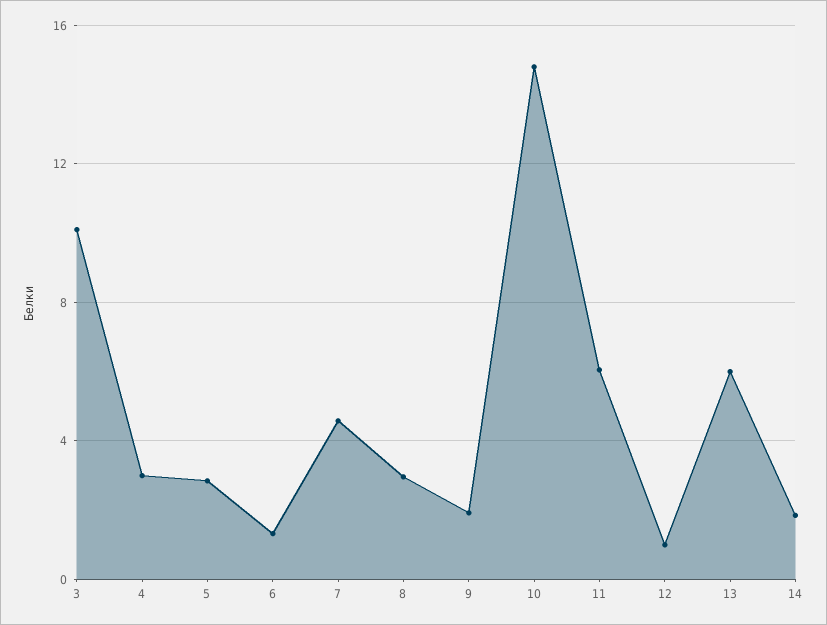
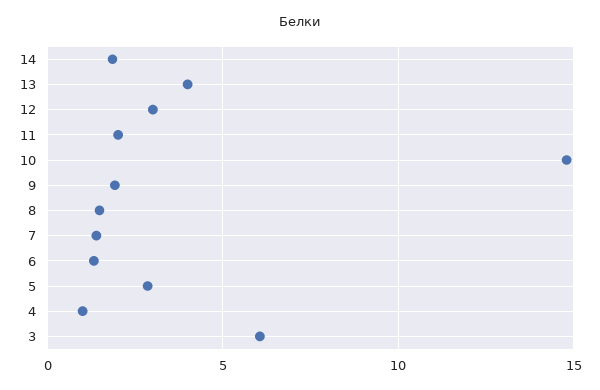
3: 10 -> 6
4: 3 -> 1
7: 4.5 -> 1.5
8: 3 -> 1.5
11: 6 -> 2
12: 1 -> 3
13: 6 -> 4

